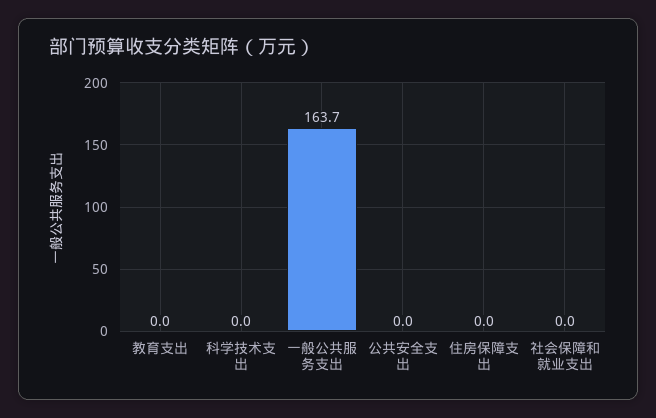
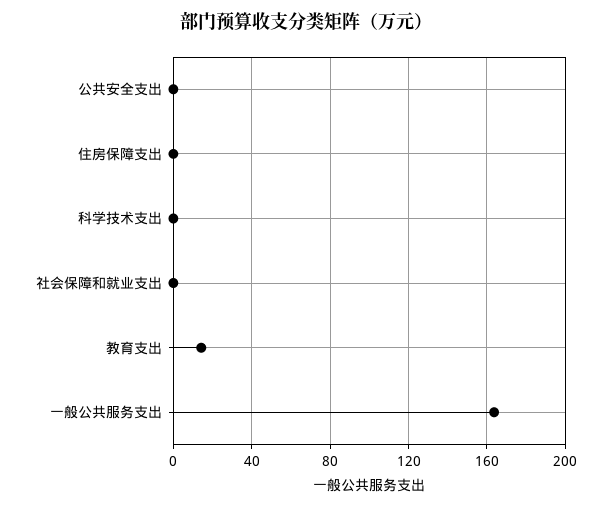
教育支出: 0 -> 15

